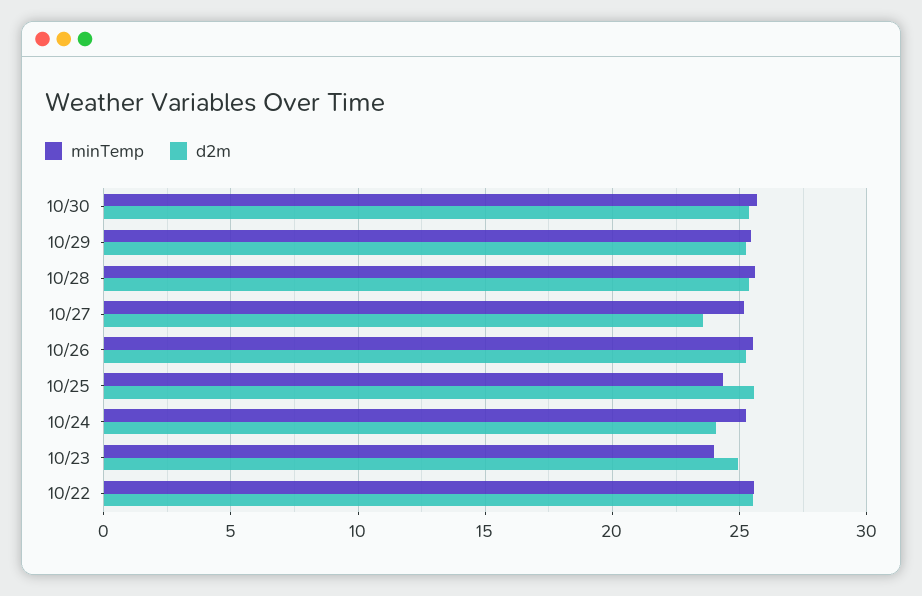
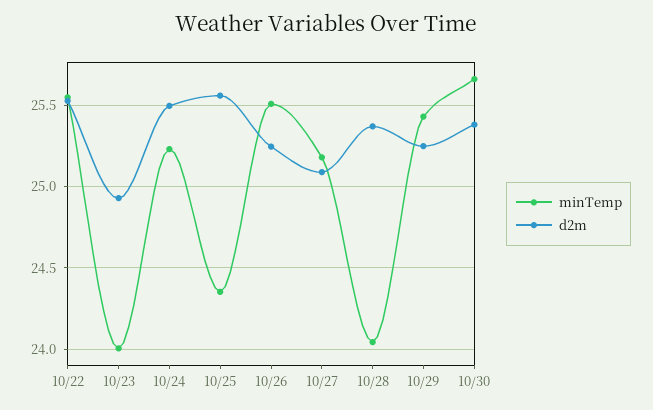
minTemp, 10/28: 25.5 -> 24.05
d2m, 10/27: 23.5 -> 25.1
d2m, 10/24: 24 -> 25.5

